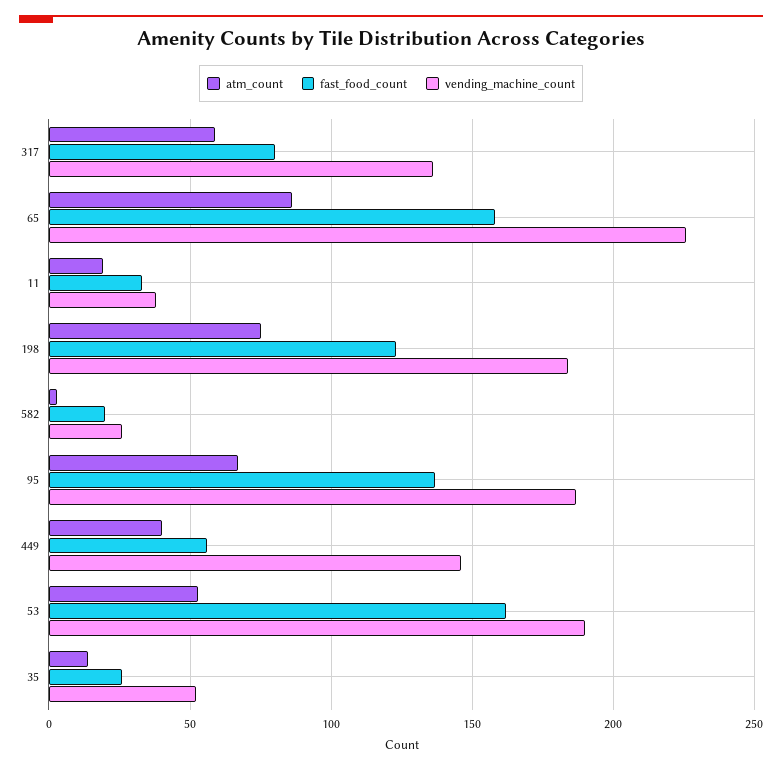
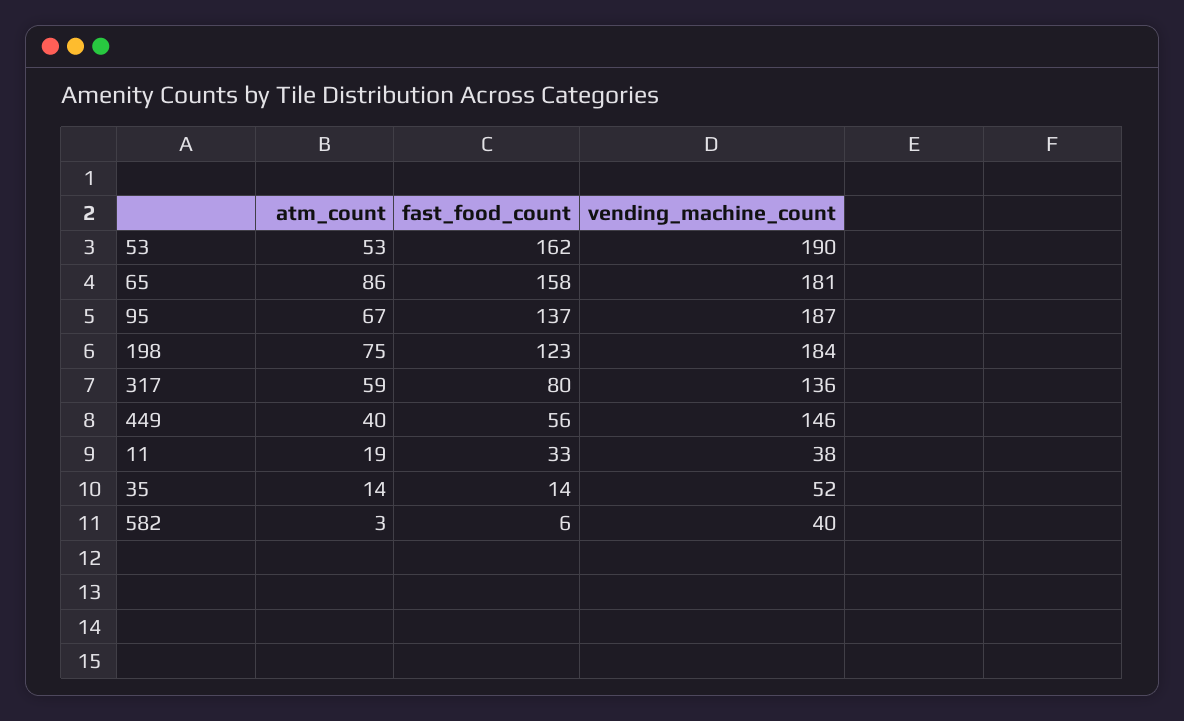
vending_machine_count, 65: 225 -> 181
fast_food_count, 582: 20 -> 6
vending_machine_count, 582: 25 -> 40
fast_food_count, 35: 25 -> 14

